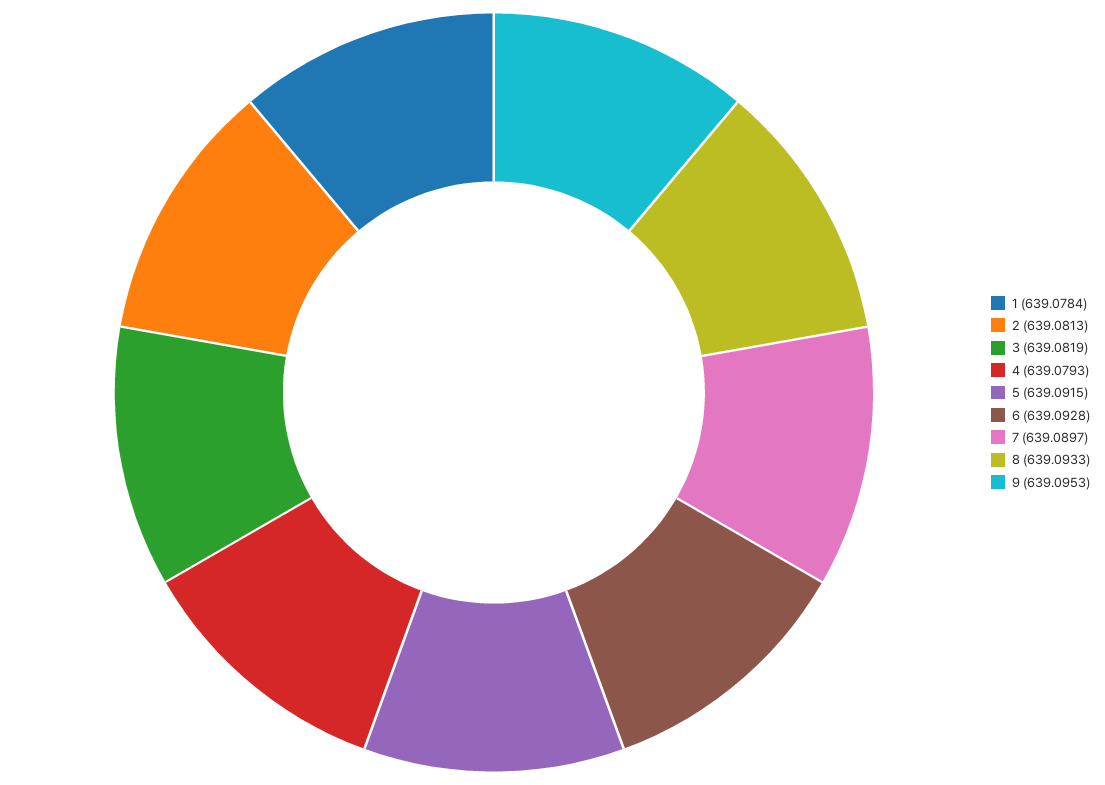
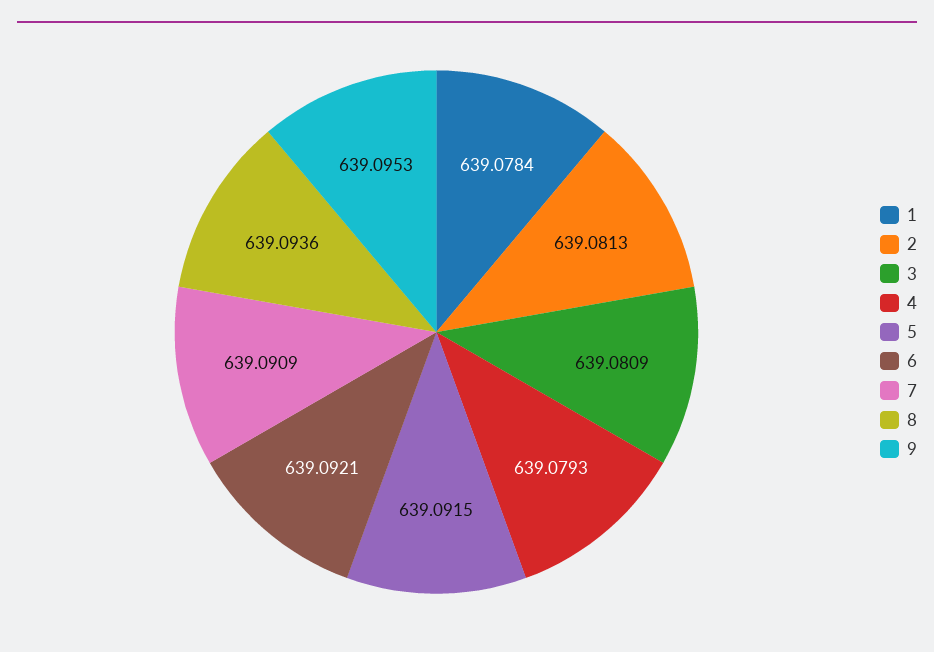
3: 639.0819 -> 639.0809
6: 639.0928 -> 639.0921
7: 639.0897 -> 639.0909
8: 639.0933 -> 639.0936

